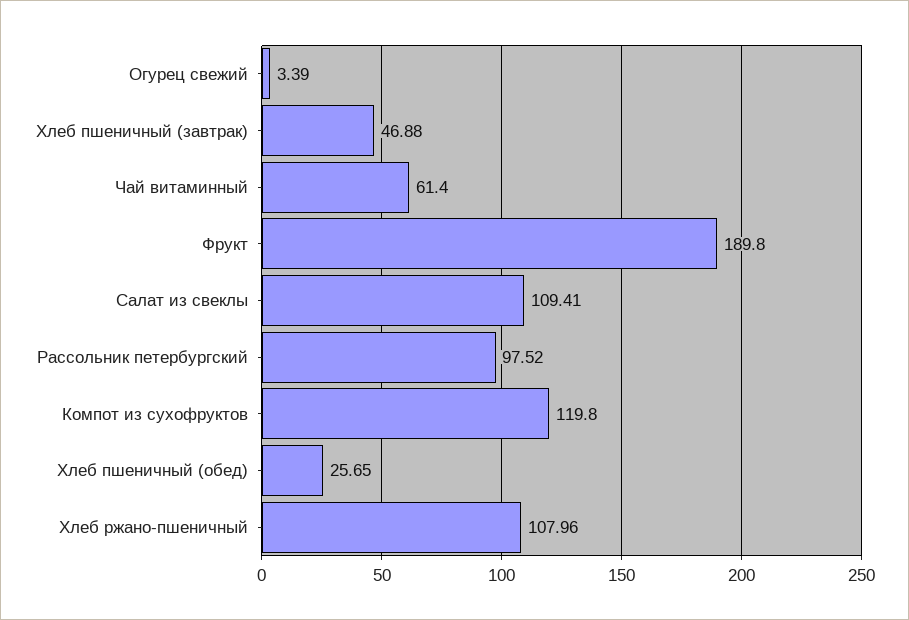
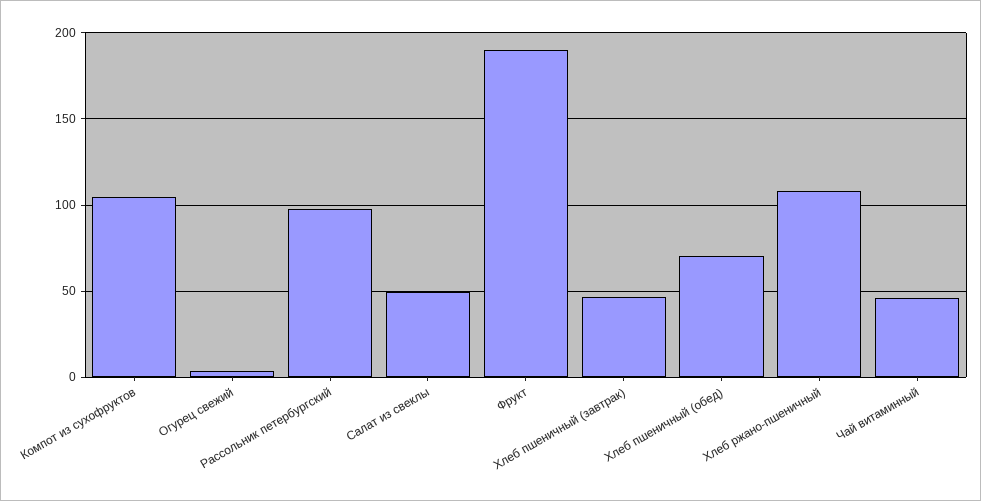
Чай витаминный: 61.4 -> 45
Салат из свеклы: 109.41 -> 50
Компот из сухофруктов: 119.8 -> 105
Хлеб пшеничный (обед): 25.65 -> 70

